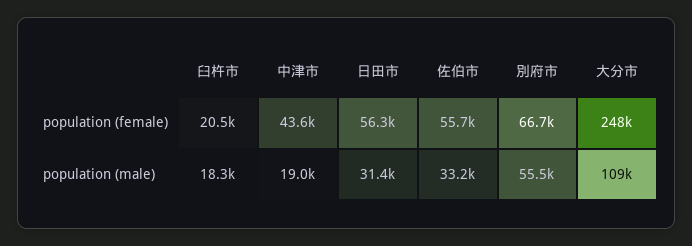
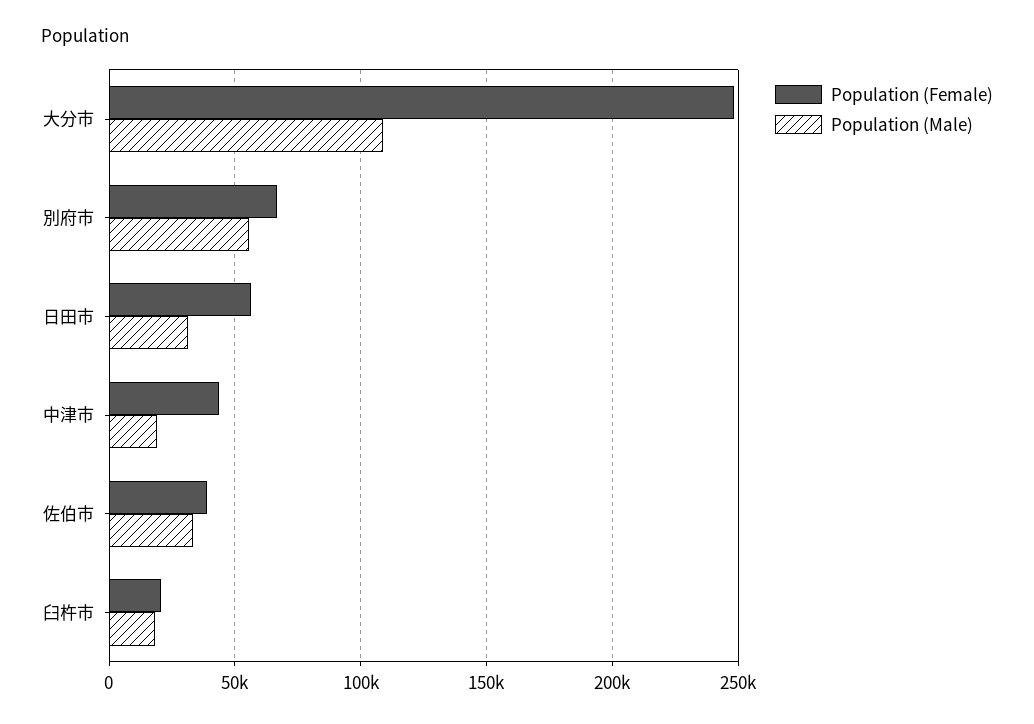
population (female), 佐伯市: 55700 -> 40000

